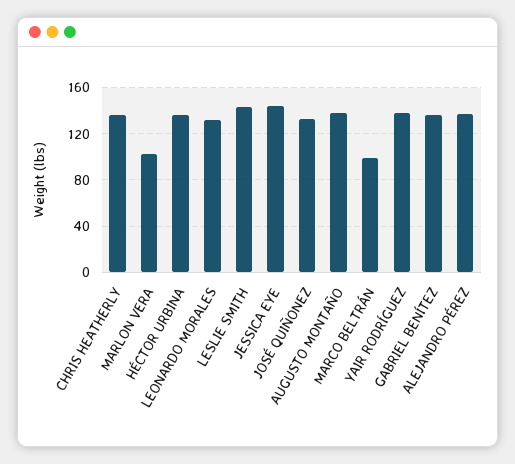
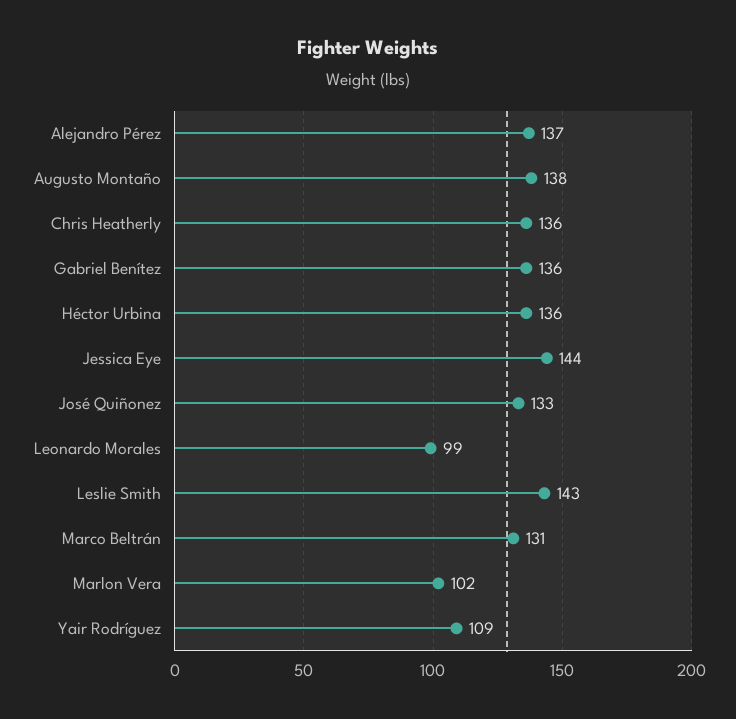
LEONARDO MORALES: 130 -> 99
MARCO BELTRÁN: 100 -> 131
YAIR RODRÍGUEZ: 140 -> 109

